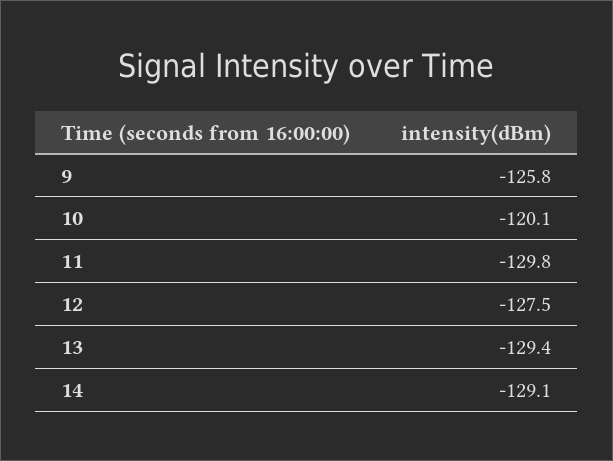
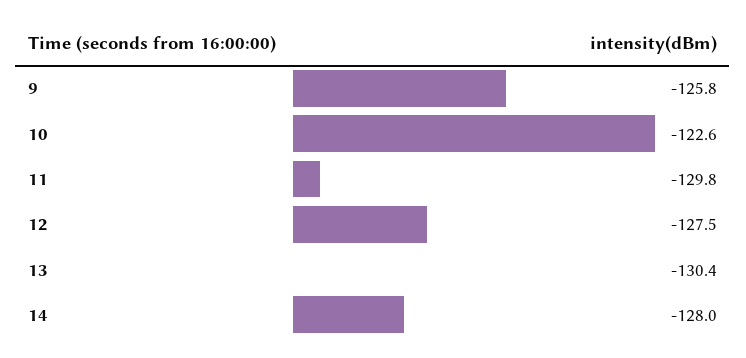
10: -120.1 -> -122.6
13: -129.4 -> -130.4
14: -129.1 -> -128

